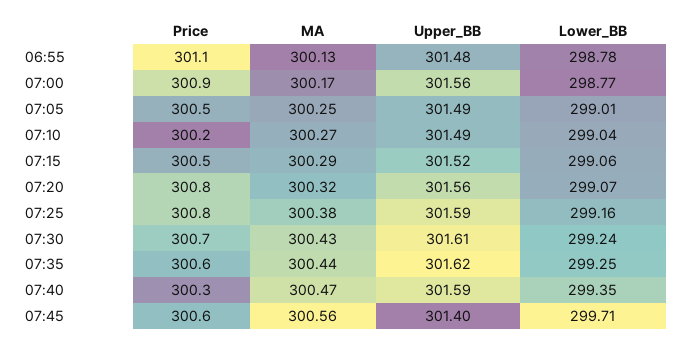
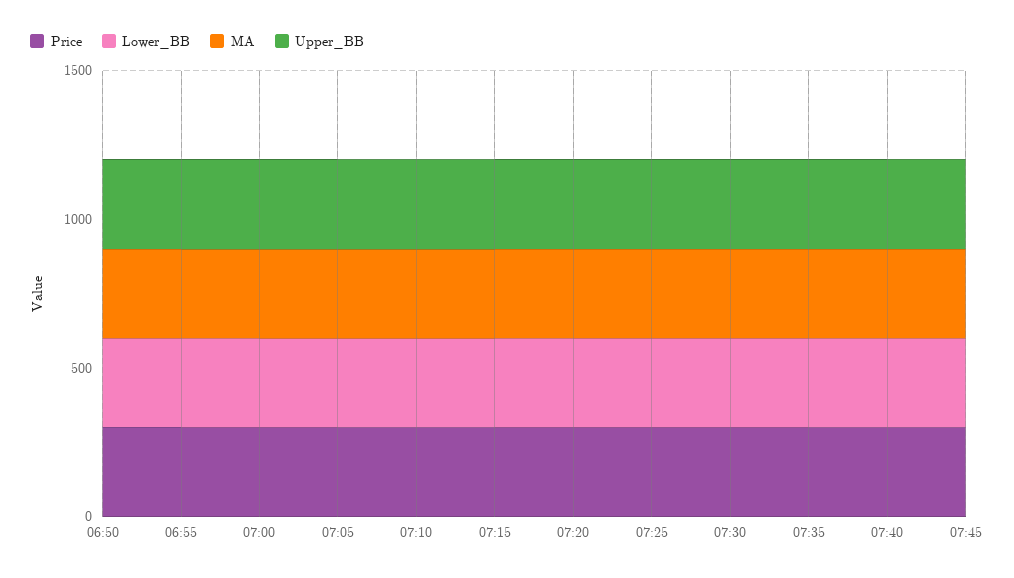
Price, 06:50: none -> 300
Lower_BB, 06:50: none -> 300
MA, 06:50: none -> 300
Upper_BB, 06:50: none -> 300

